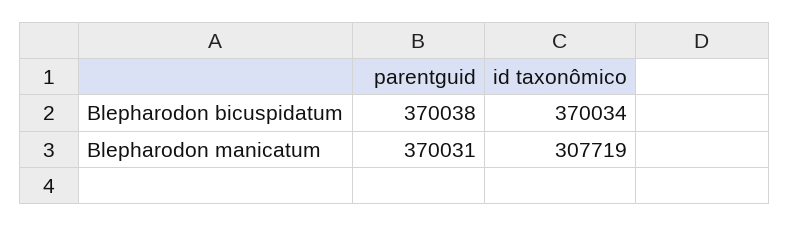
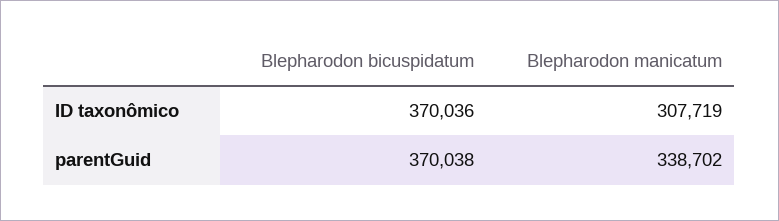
id taxonômico, Blepharodon bicuspidatum: 370034 -> 370036
parentguid, Blepharodon manicatum: 370031 -> 338702

